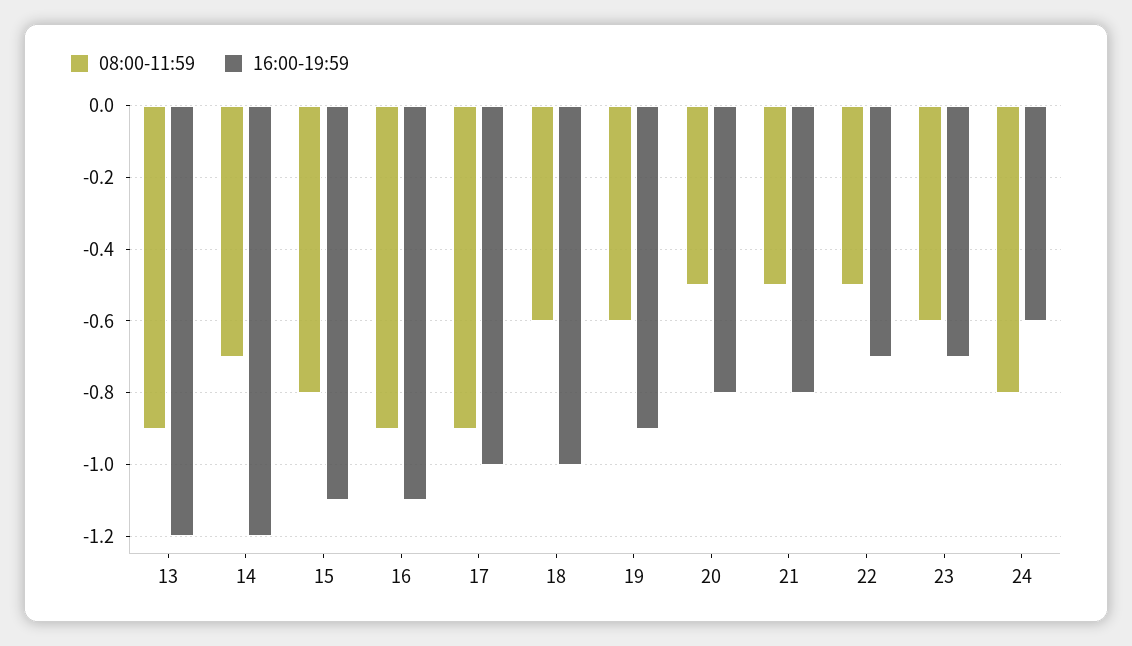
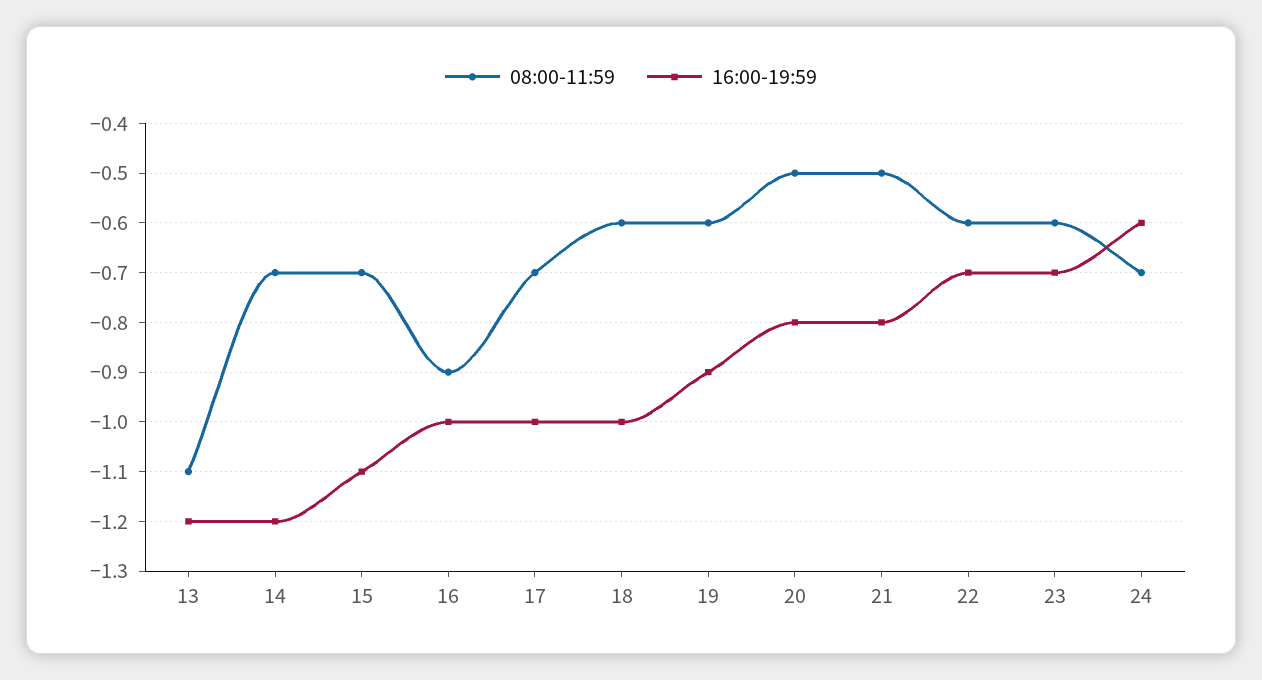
08:00-11:59, 13: -0.9 -> -1.1
08:00-11:59, 15: -0.8 -> -0.7
16:00-19:59, 16: -1.1 -> -1
08:00-11:59, 17: -0.9 -> -0.7
08:00-11:59, 22: -0.5 -> -0.6
08:00-11:59, 24: -0.8 -> -0.7

